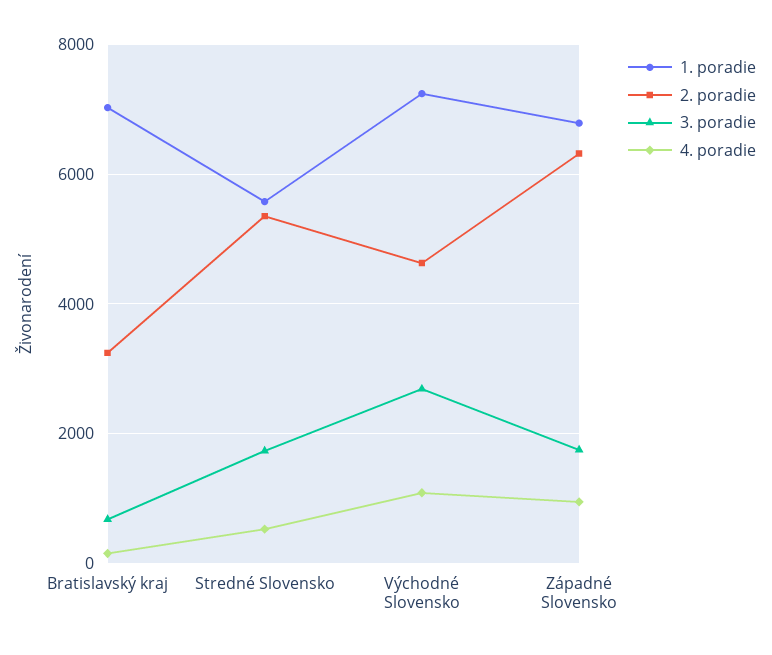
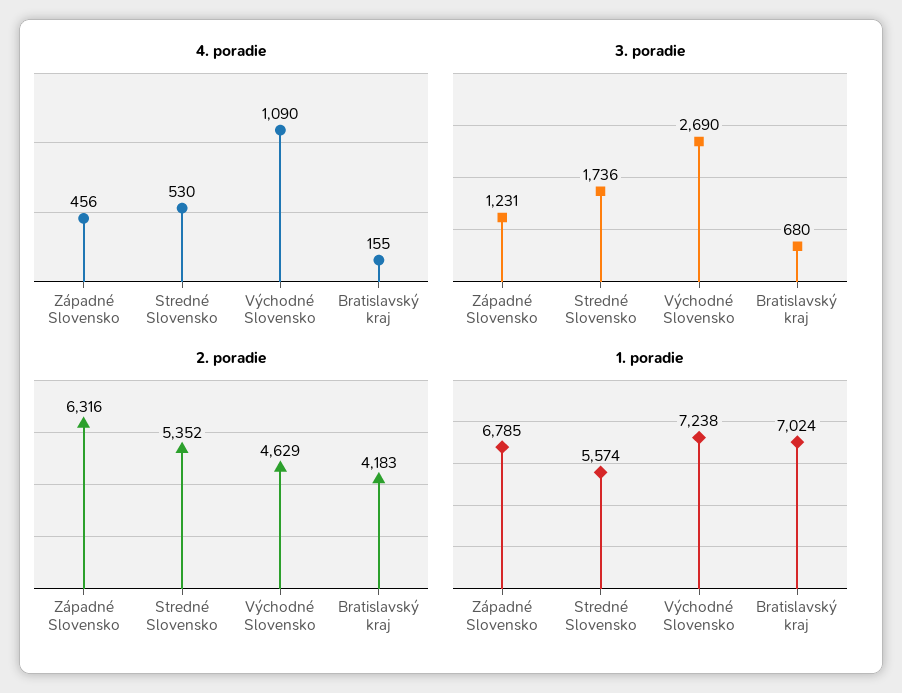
2. poradie, Bratislavský kraj: 3200 -> 4183
3. poradie, Západné Slovensko: 1800 -> 1231
4. poradie, Západné Slovensko: 1000 -> 456

